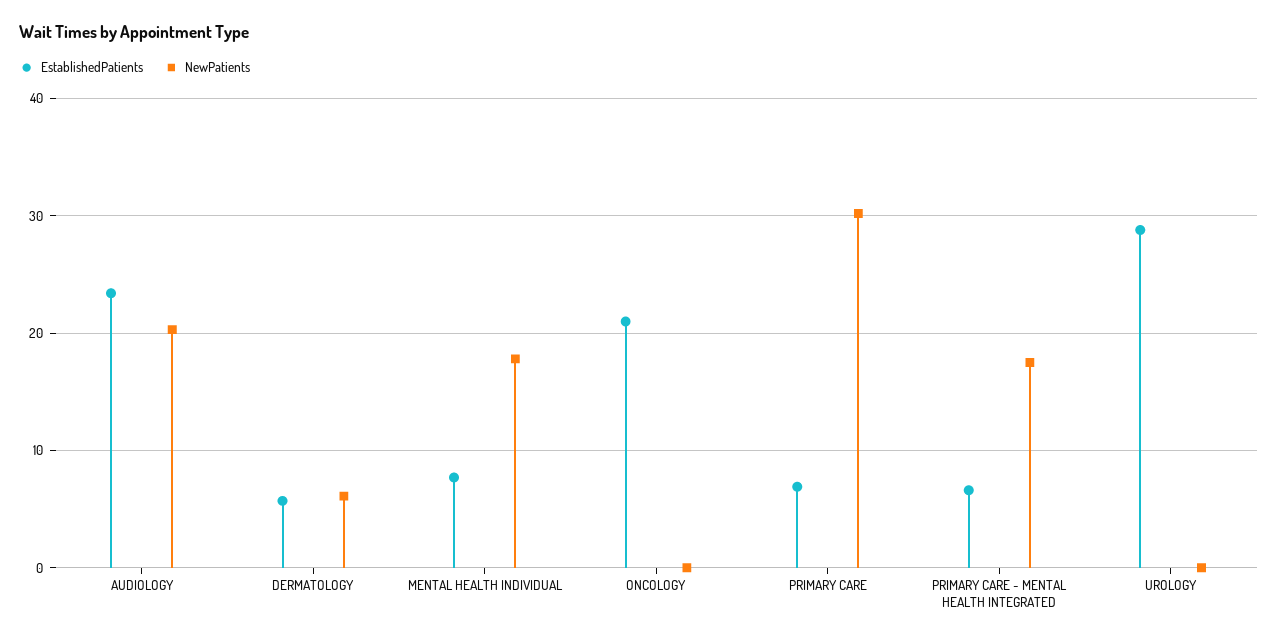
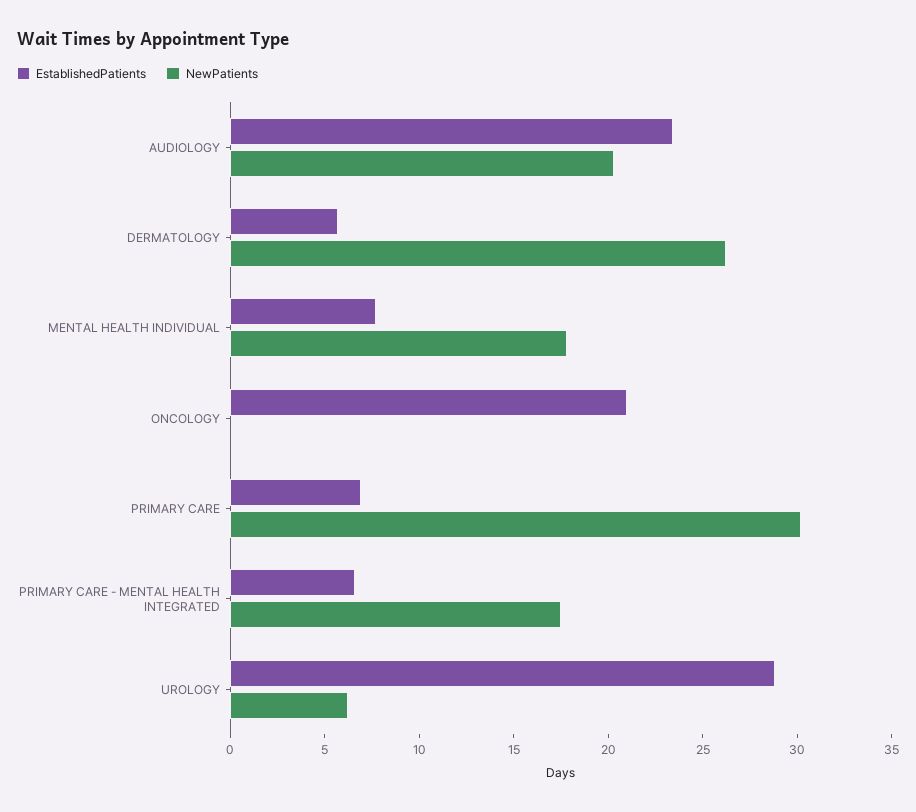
NewPatients, DERMATOLOGY: 6 -> 26
NewPatients, UROLOGY: 0 -> 6

